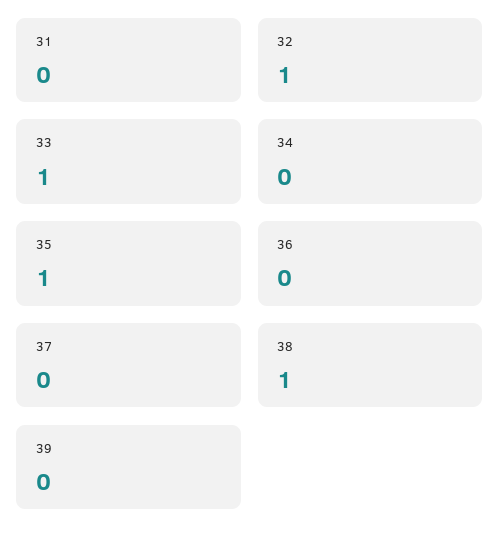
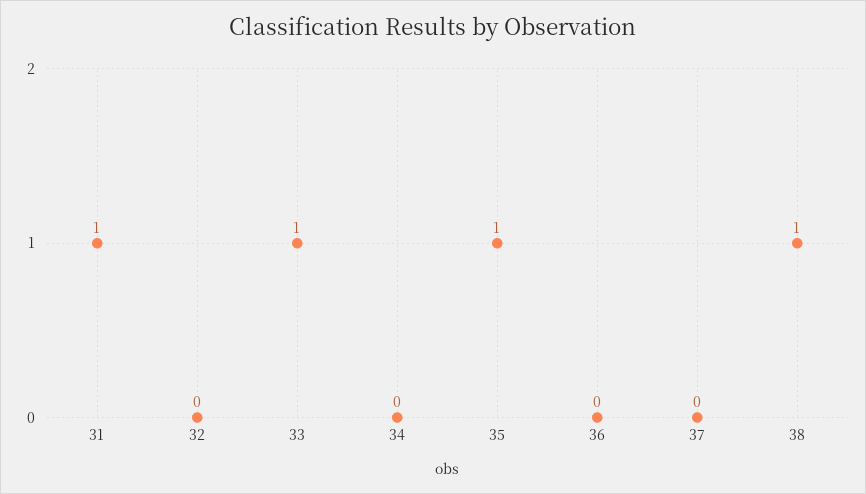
31: 0 -> 1
32: 1 -> 0
39: 0 -> none

